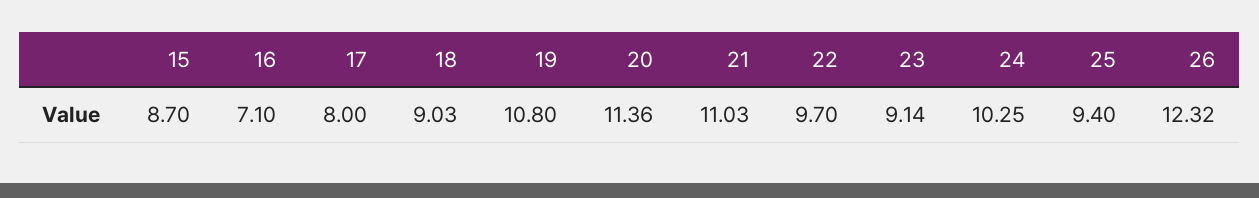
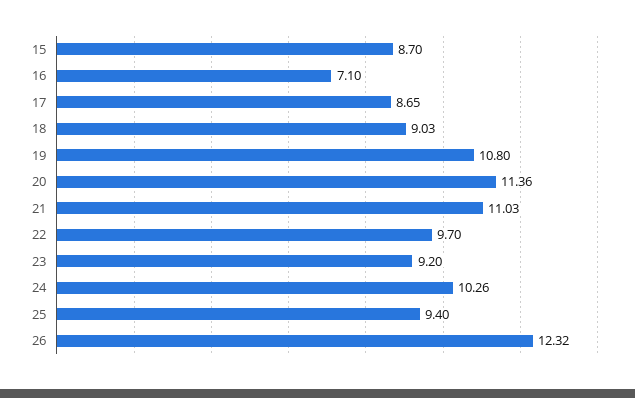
17: 8 -> 8.65
23: 9.14 -> 9.2
24: 10.25 -> 10.26

